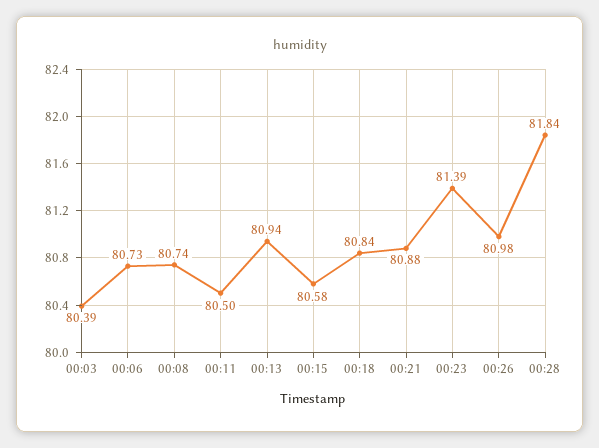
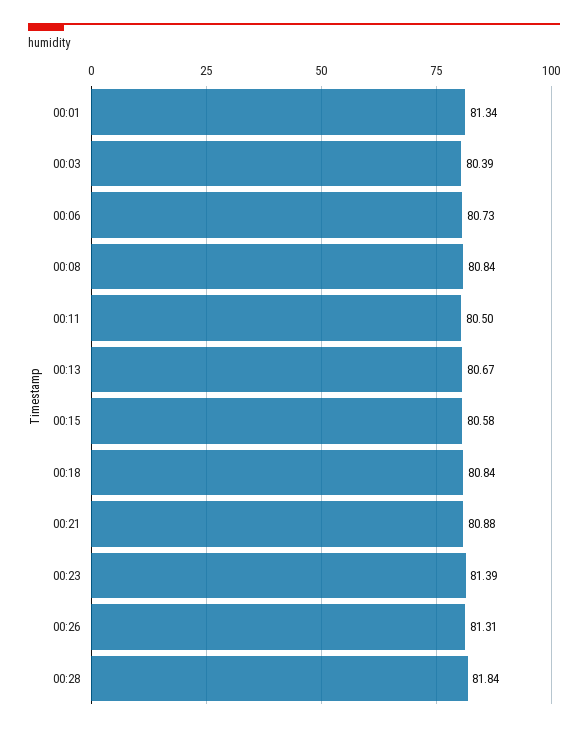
00:08: 80.74 -> 80.84
00:13: 80.94 -> 80.67
00:26: 80.98 -> 81.31
00:01: none -> 81.34

